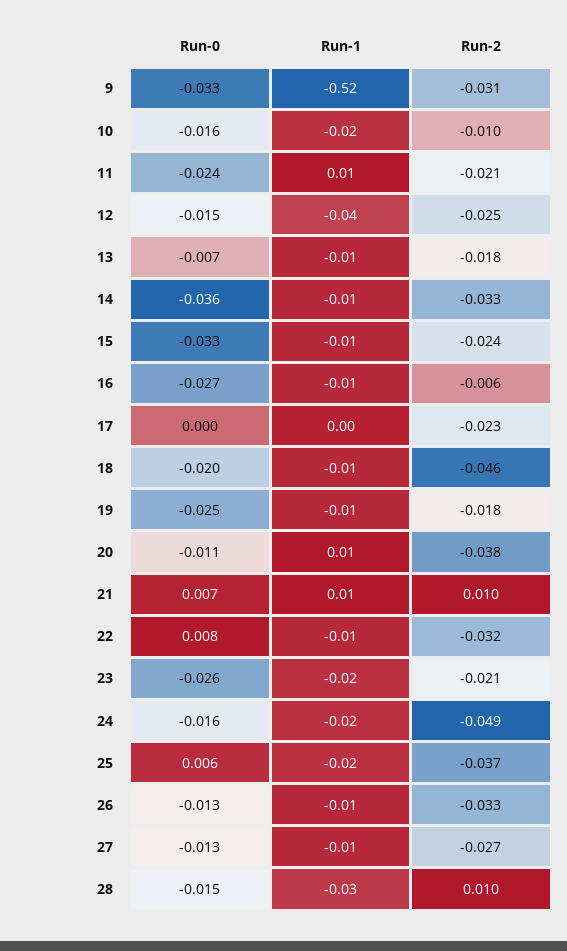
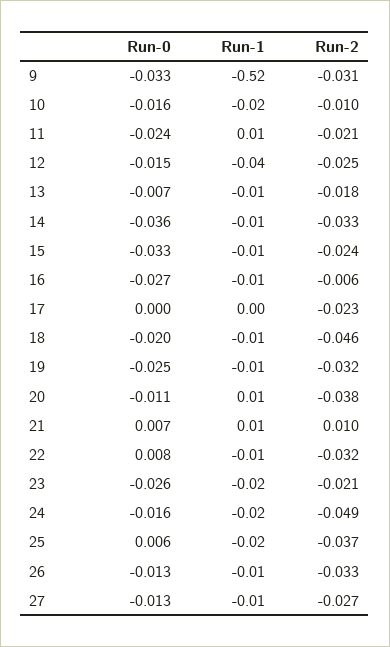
Run-2, 19: -0.018 -> -0.032
Run-0, 28: -0.015 -> none
Run-1, 28: -0.03 -> none
Run-2, 28: 0.01 -> none

